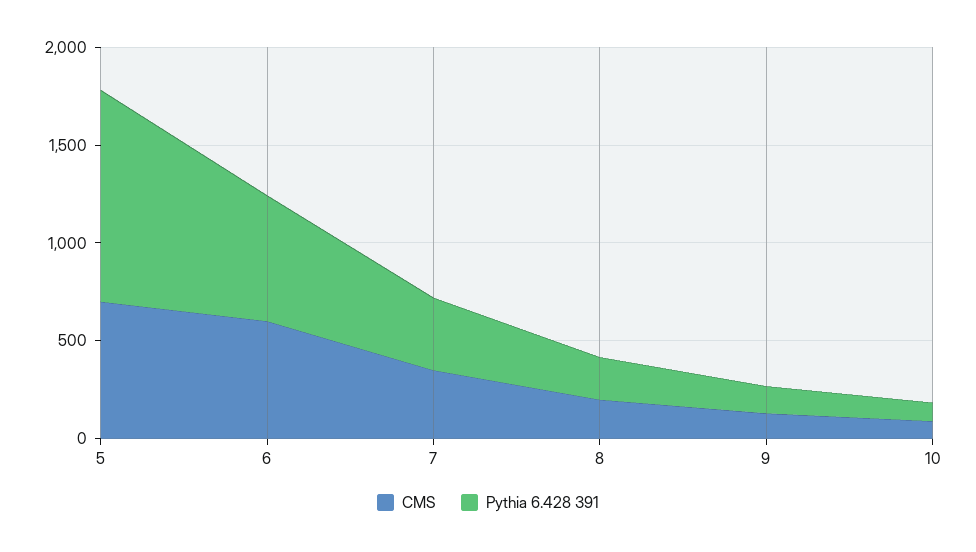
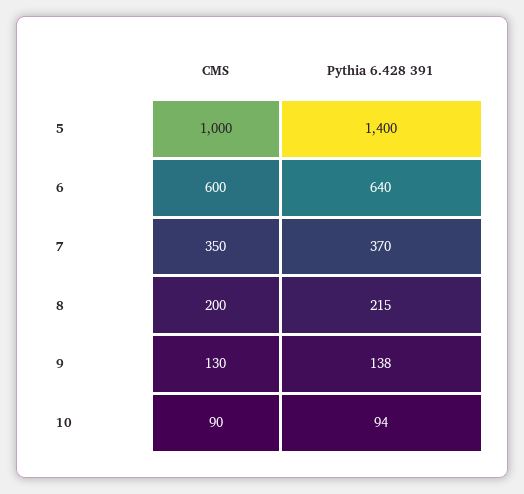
CMS, 5: 700 -> 1000
Pythia 6.428 391, 5: 1100 -> 1400

